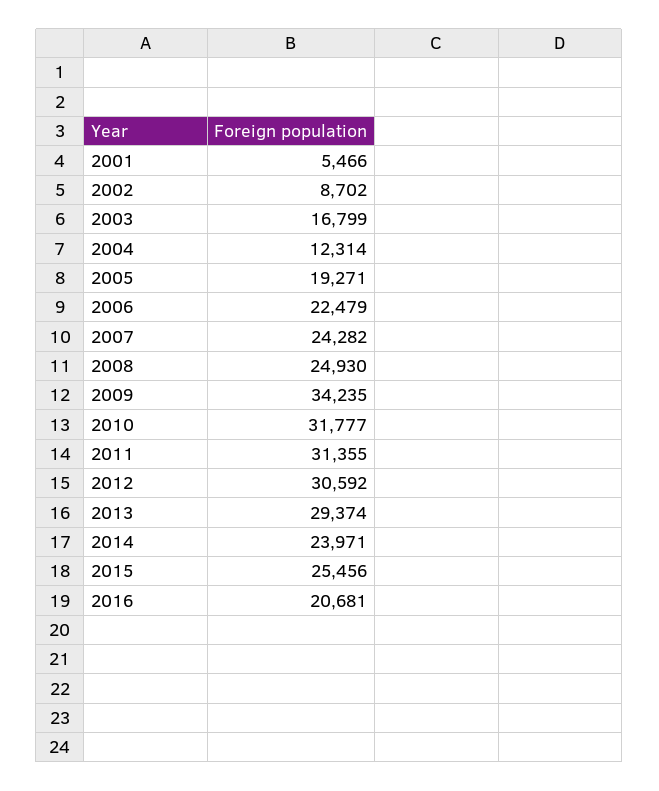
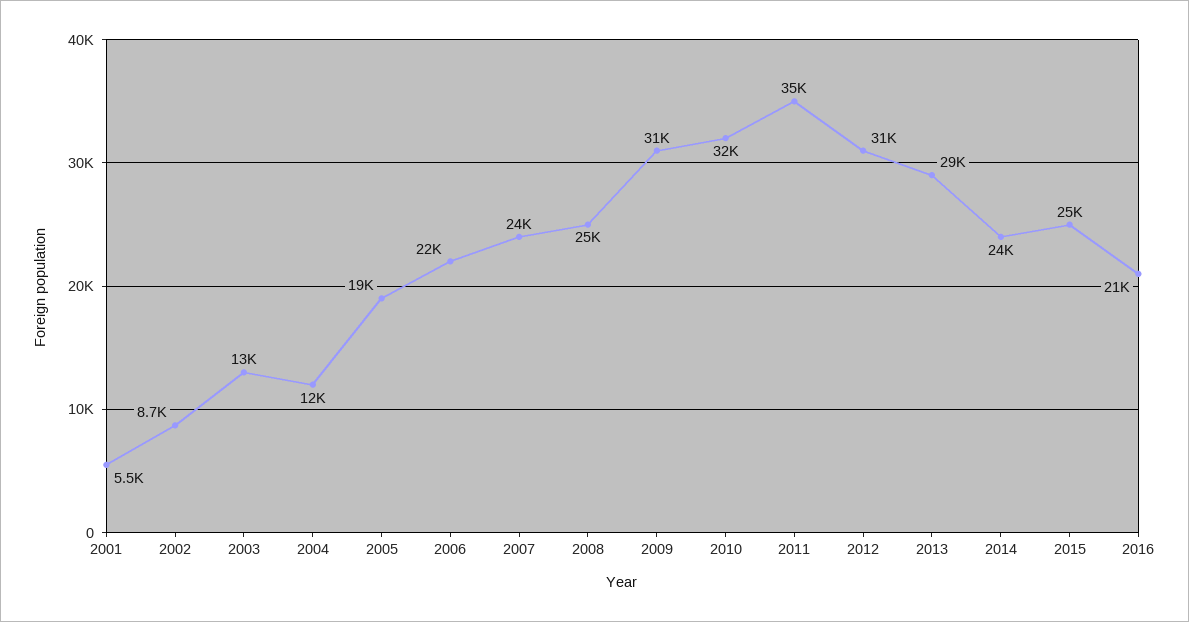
2003: 16799 -> 13000
2009: 34235 -> 31000
2011: 31355 -> 35000

